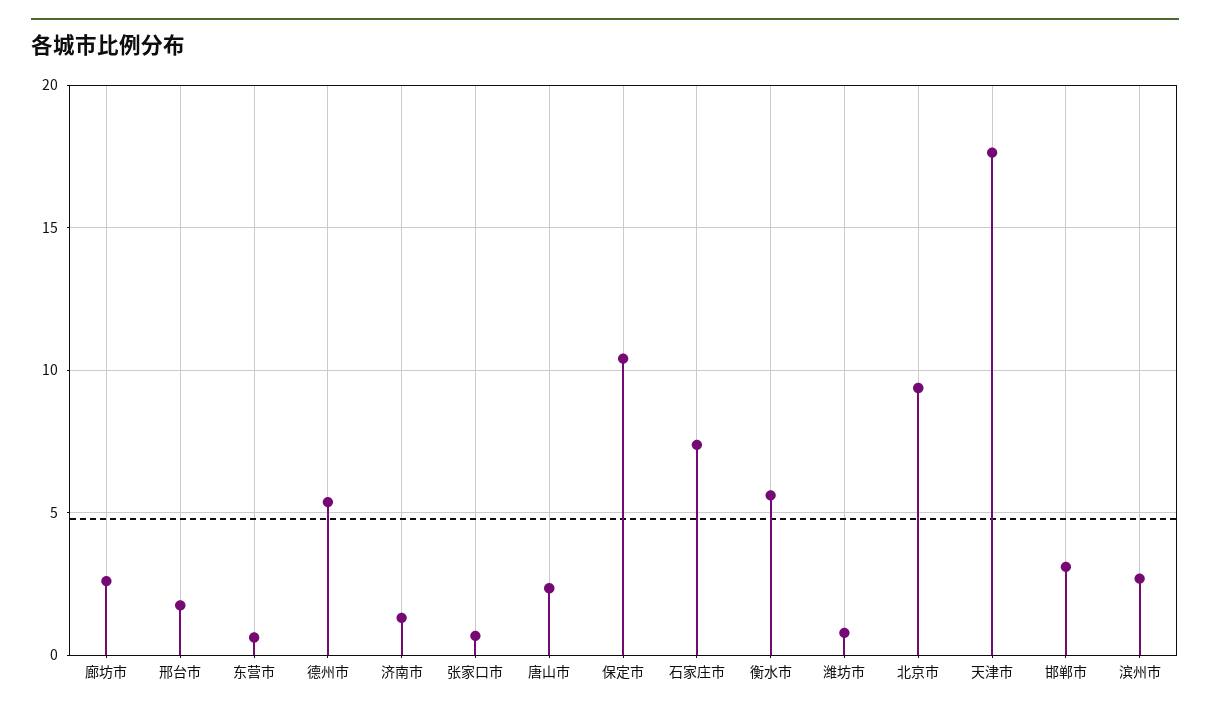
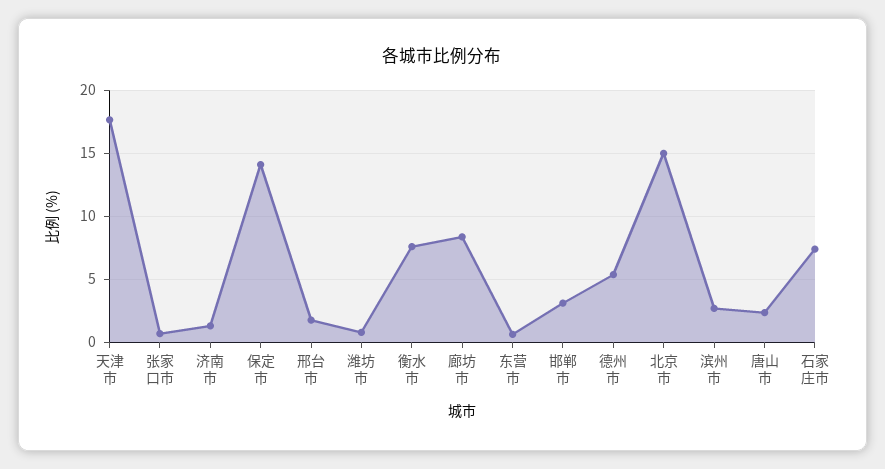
廊坊市: 2.5 -> 8.5
保定市: 10.5 -> 14
衡水市: 5.5 -> 7.5
北京市: 9.5 -> 15

